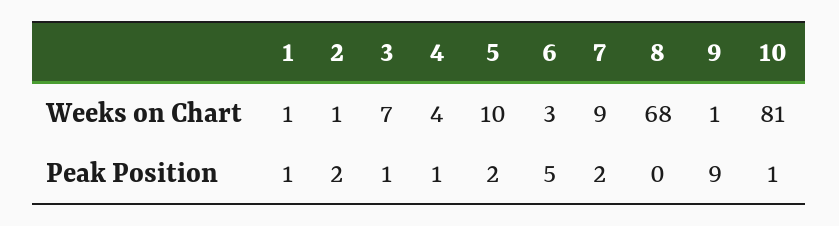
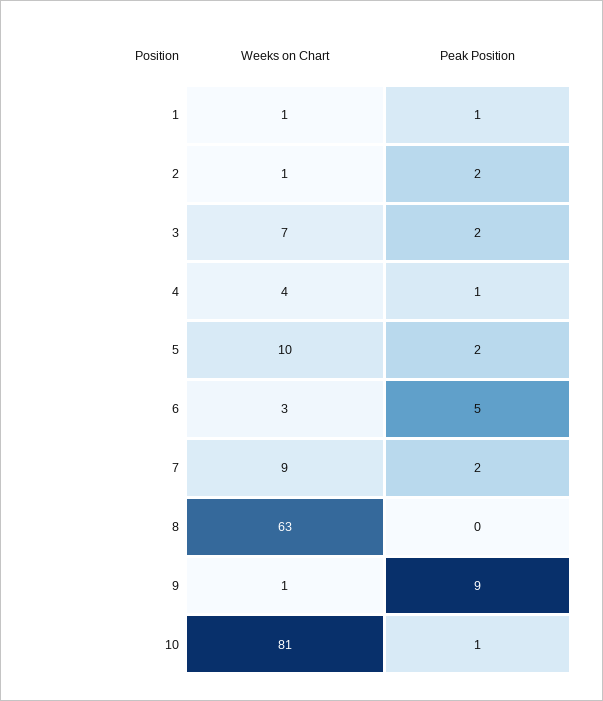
8, Weeks on Chart: 68 -> 63
3, Peak Position: 1 -> 2

